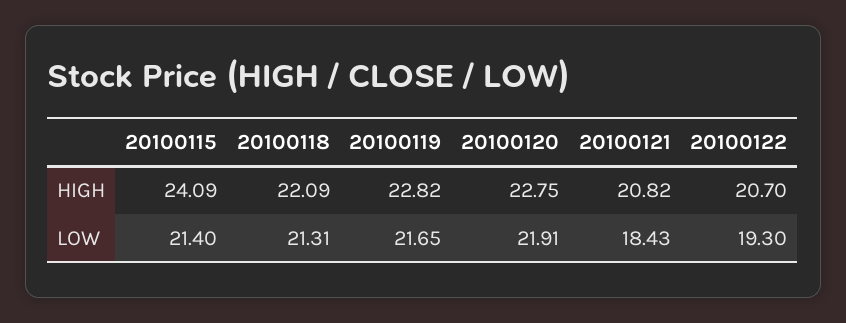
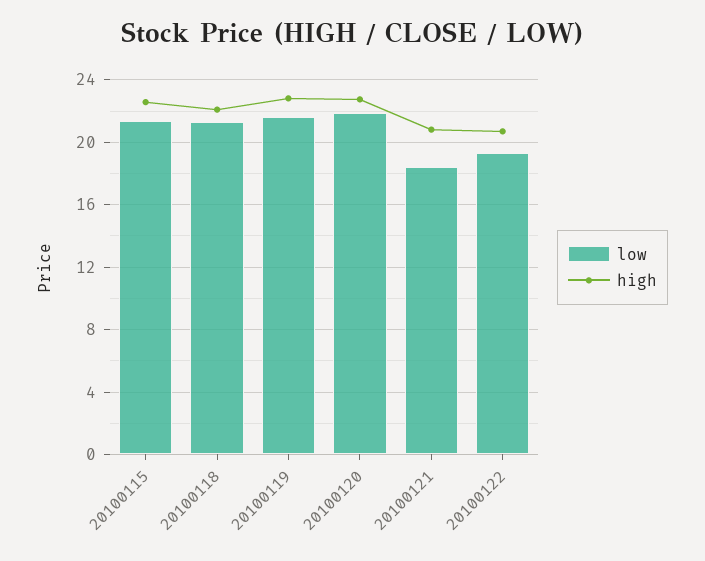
HIGH, 20100115: 24.09 -> 22.5

